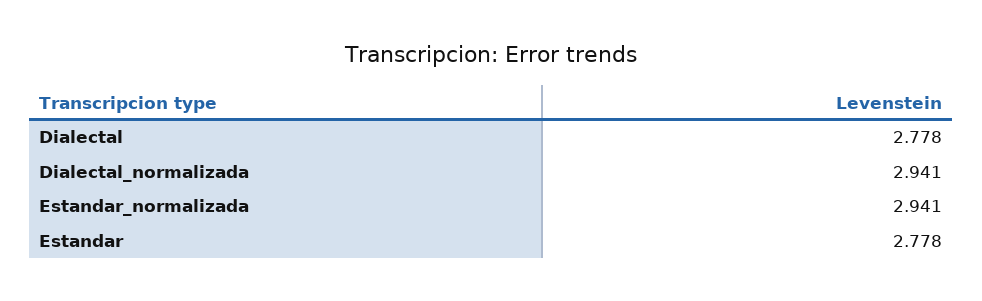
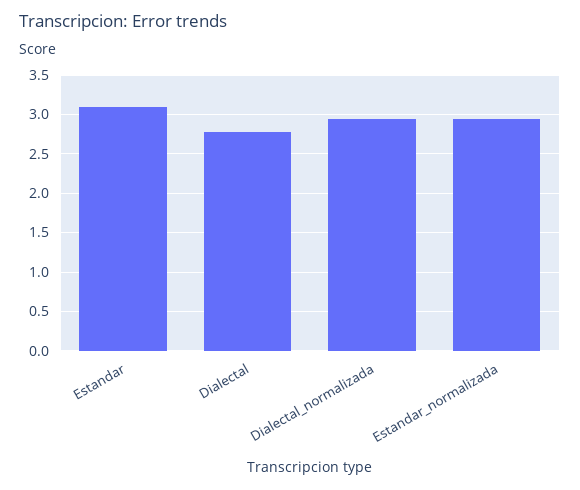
Estandar: 2.778 -> 3.1

